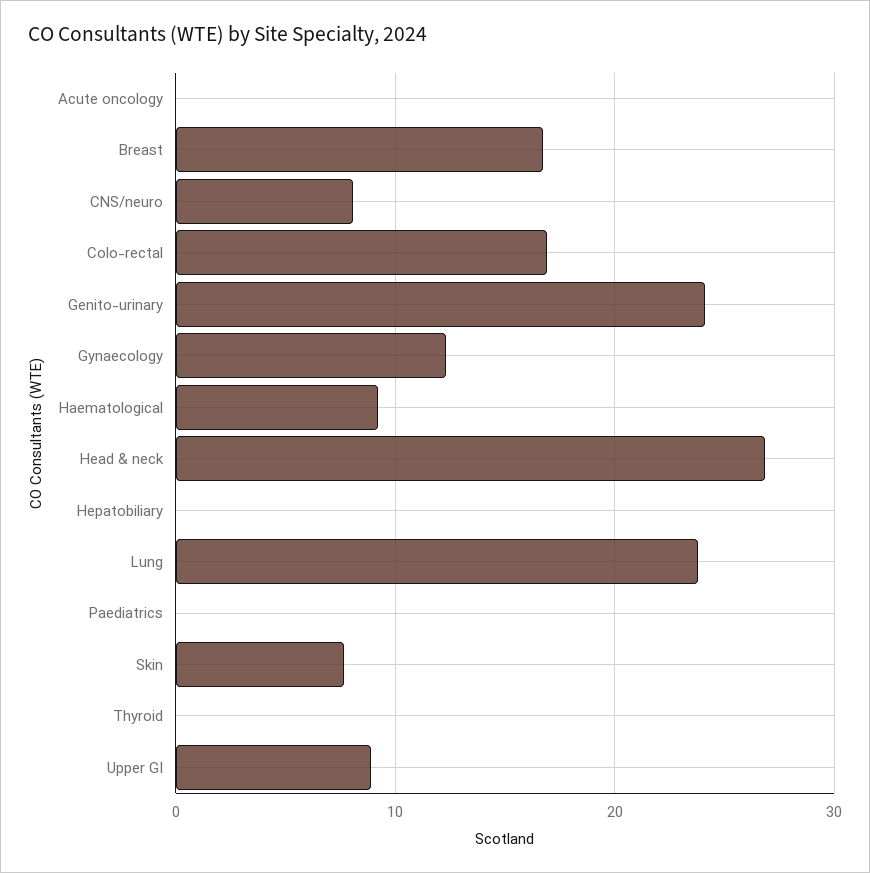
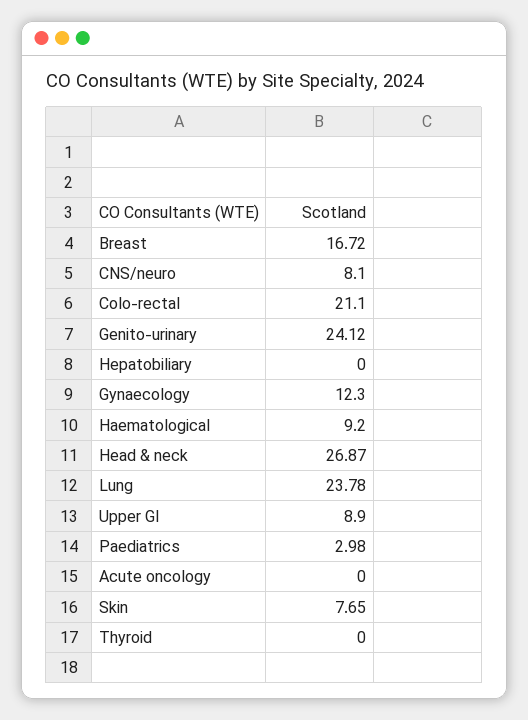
Colo-rectal: 17 -> 21.1
Paediatrics: 0 -> 2.98

